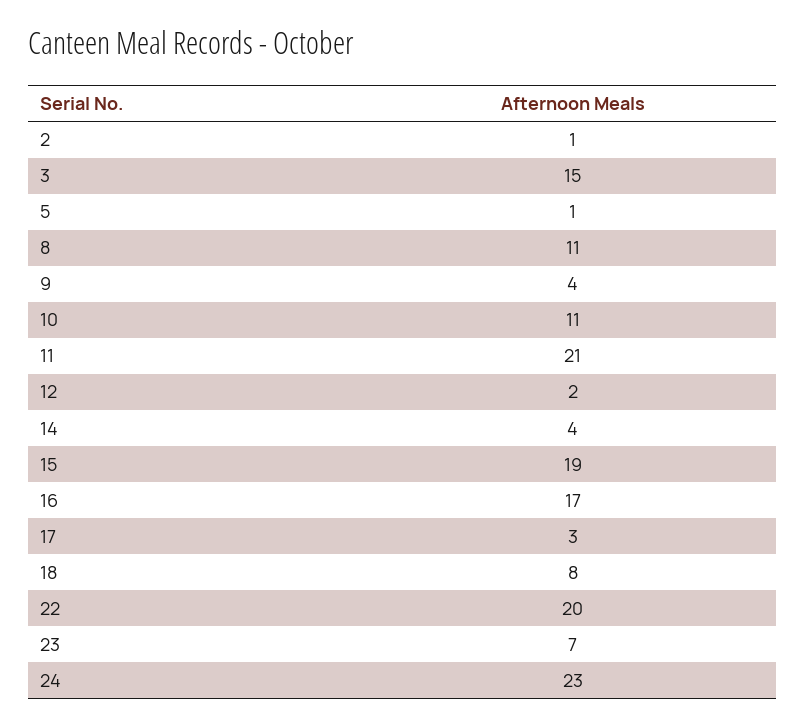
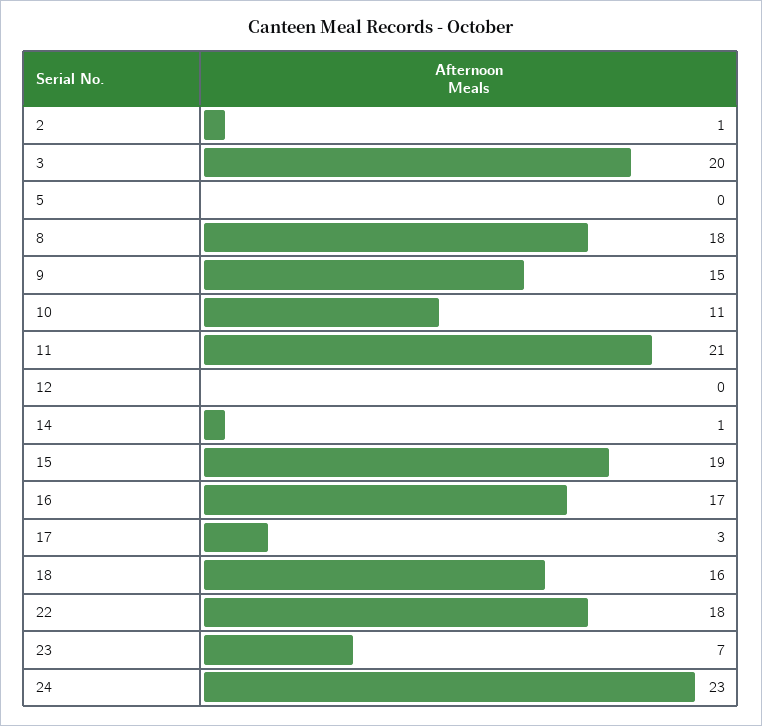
3: 15 -> 20
5: 1 -> 0
8: 11 -> 18
9: 4 -> 15
12: 2 -> 0
14: 4 -> 1
18: 8 -> 16
22: 20 -> 18

